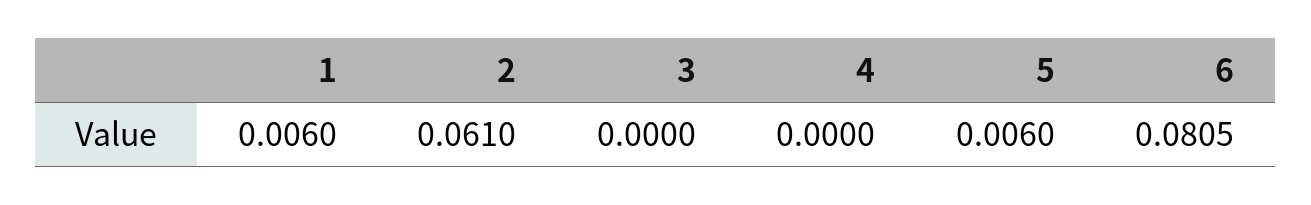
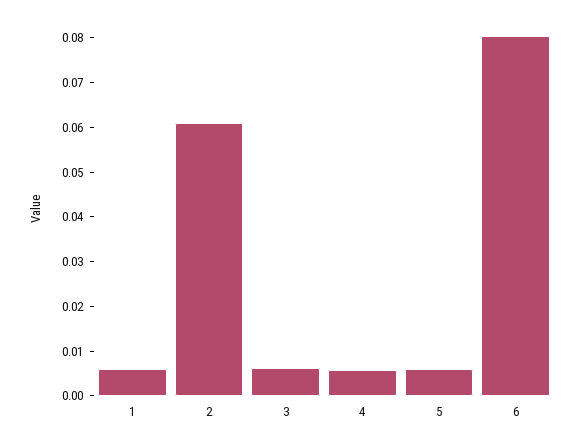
3: 0 -> 0.006
4: 0 -> 0.006

